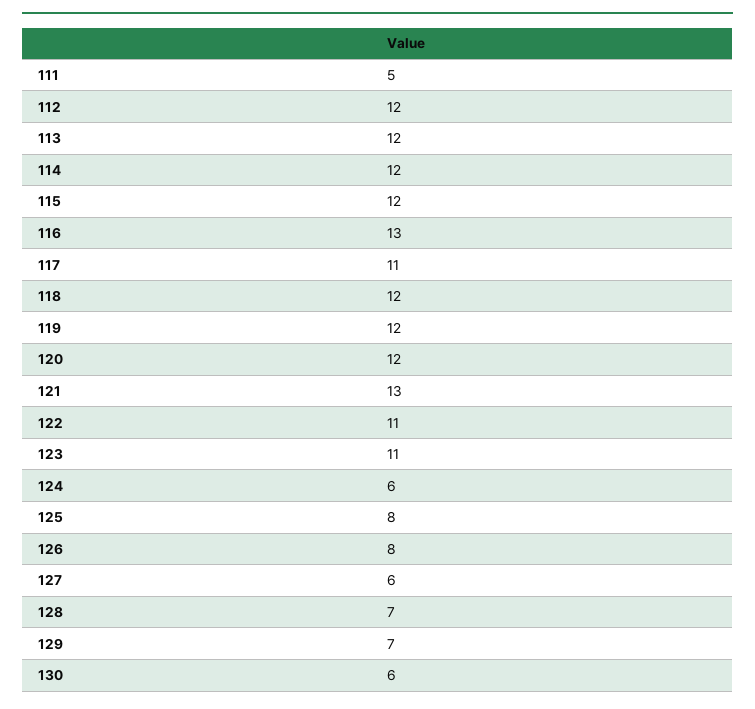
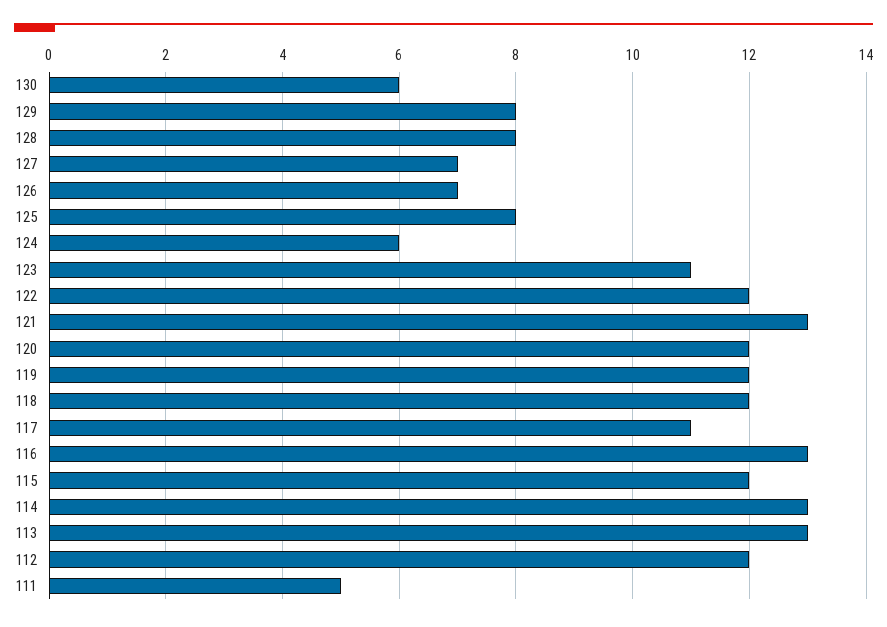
113: 12 -> 13
114: 12 -> 13
122: 11 -> 12
126: 8 -> 7
127: 6 -> 7
128: 7 -> 8
129: 7 -> 8

